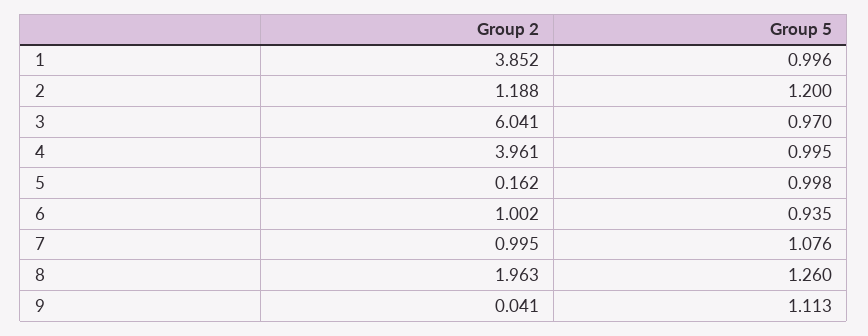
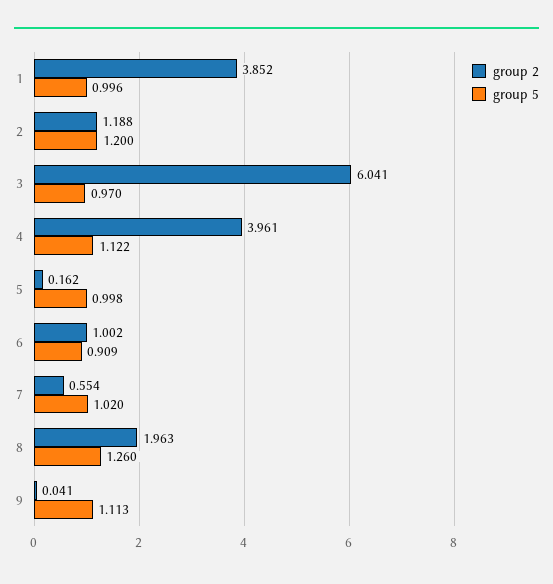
Group 5, 4: 0.995 -> 1.122
Group 5, 6: 0.935 -> 0.909
Group 2, 7: 0.995 -> 0.554
Group 5, 7: 1.076 -> 1.02

